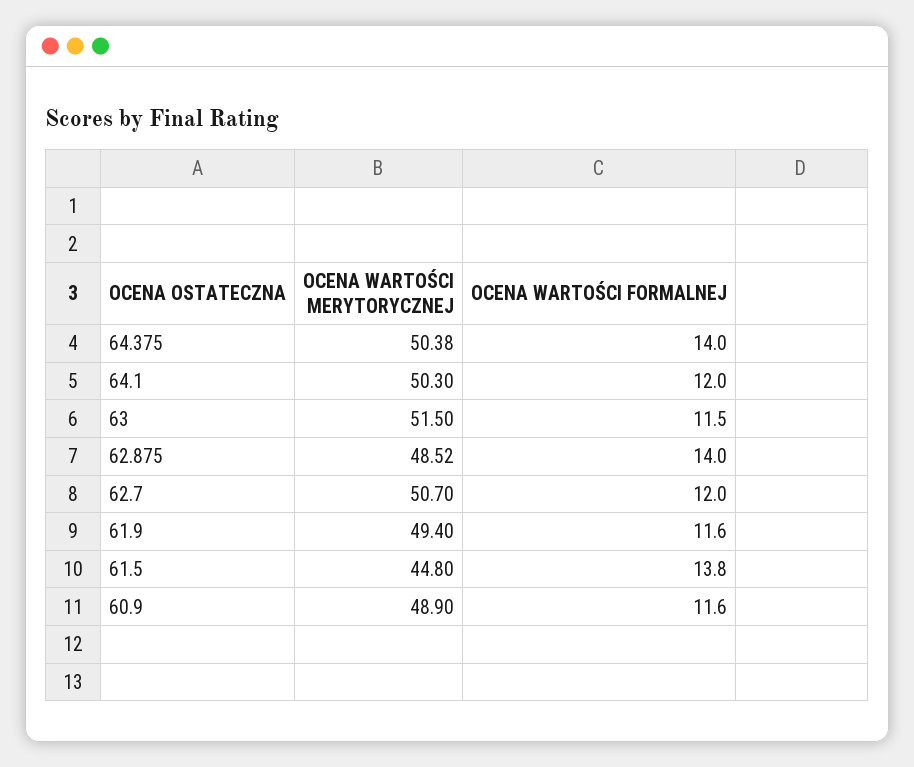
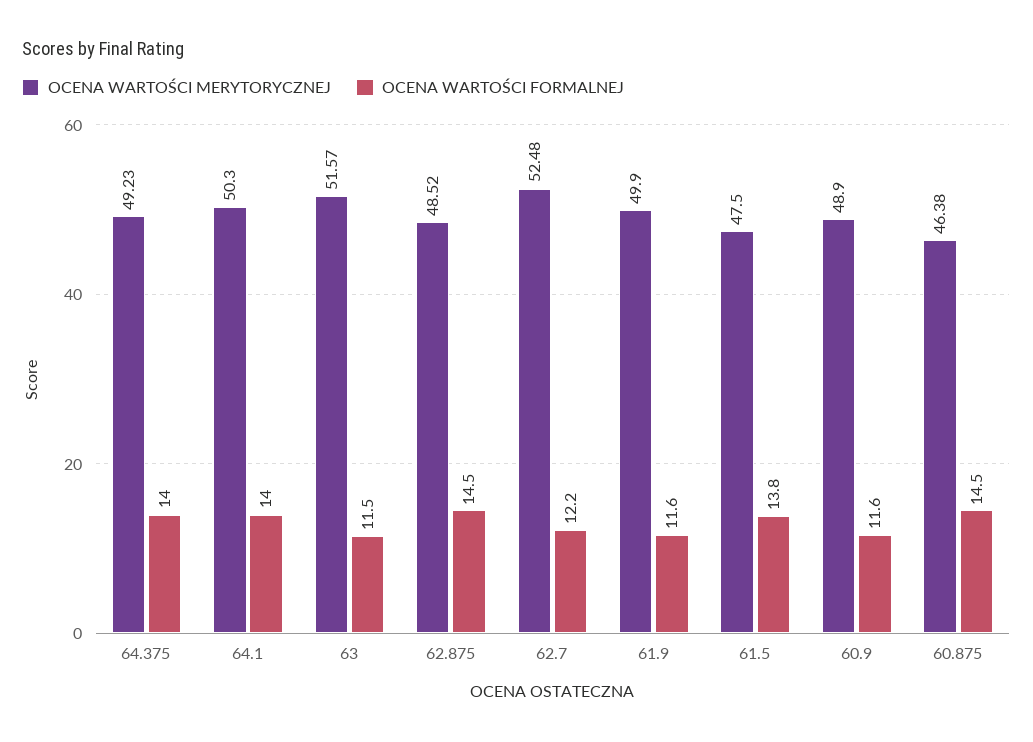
OCENA WARTOŚCI MERYTORYCZNEJ, 64.375: 50.38 -> 49.23
OCENA WARTOŚCI FORMALNEJ, 64.1: 12 -> 14
OCENA WARTOŚCI MERYTORYCZNEJ, 63: 51.5 -> 51.57
OCENA WARTOŚCI FORMALNEJ, 62.875: 14 -> 14.5
OCENA WARTOŚCI MERYTORYCZNEJ, 62.7: 50.7 -> 52.48
OCENA WARTOŚCI FORMALNEJ, 62.7: 12 -> 12.2
OCENA WARTOŚCI MERYTORYCZNEJ, 61.9: 49.4 -> 49.9
OCENA WARTOŚCI MERYTORYCZNEJ, 61.5: 44.8 -> 47.5
OCENA WARTOŚCI MERYTORYCZNEJ, 60.875: none -> 46.38
OCENA WARTOŚCI FORMALNEJ, 60.875: none -> 14.5

